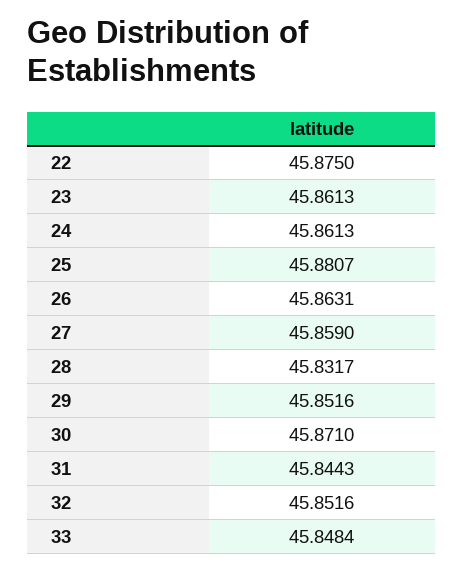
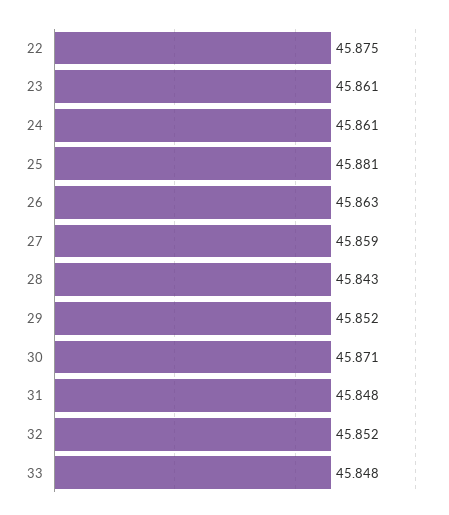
28: 45.8317 -> 45.843
31: 45.8443 -> 45.848

